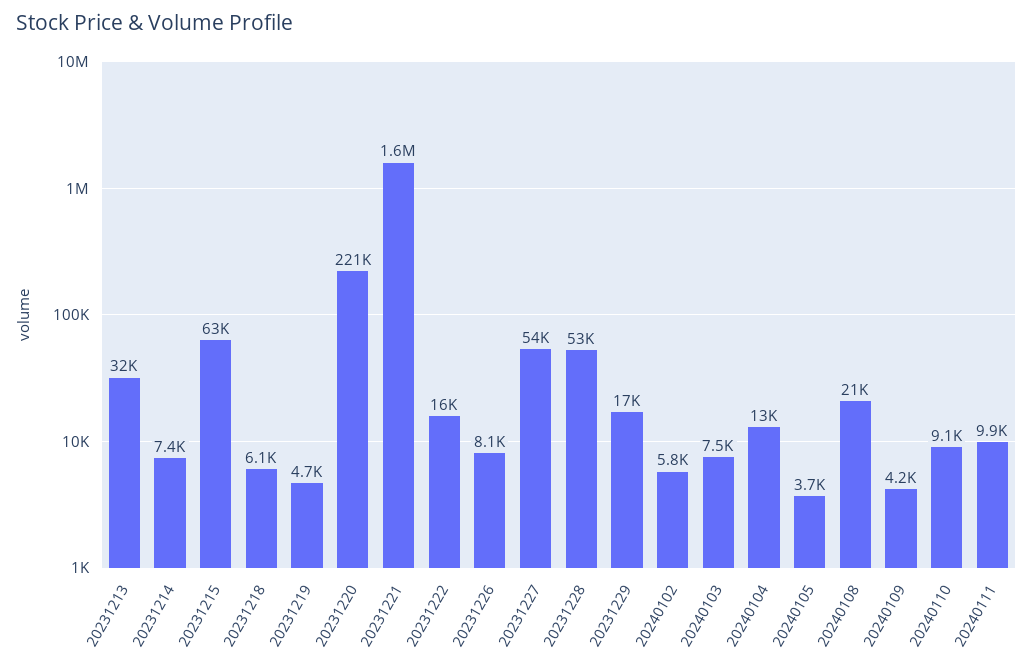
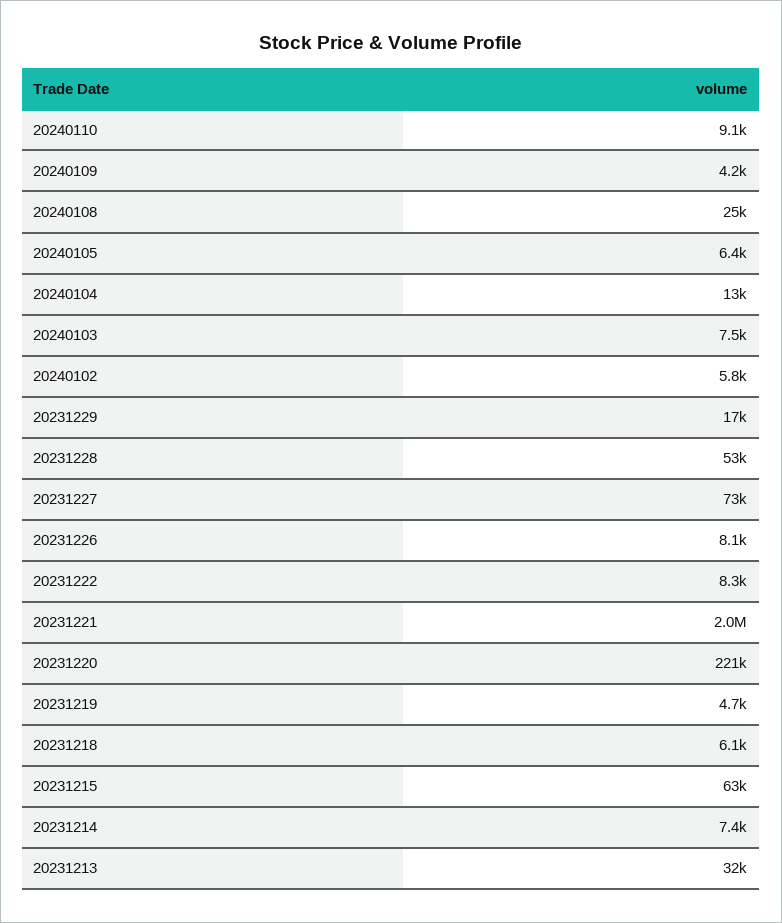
20231221: 1600000 -> 2000000
20231222: 16000 -> 8300
20231227: 54000 -> 73000
20240105: 3700 -> 6400
20240108: 21000 -> 25000
20240111: 9900 -> none

